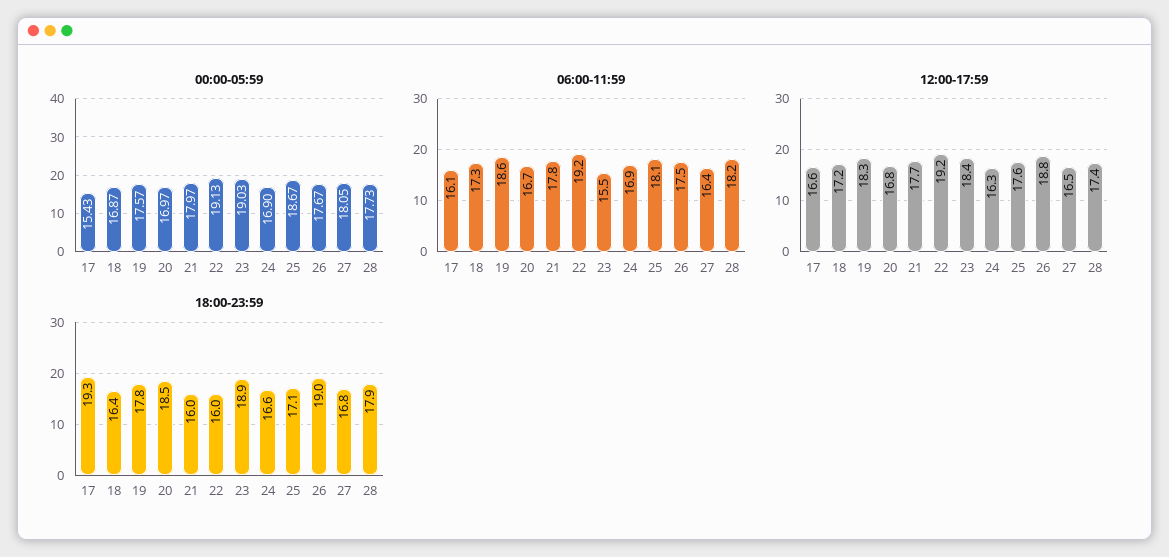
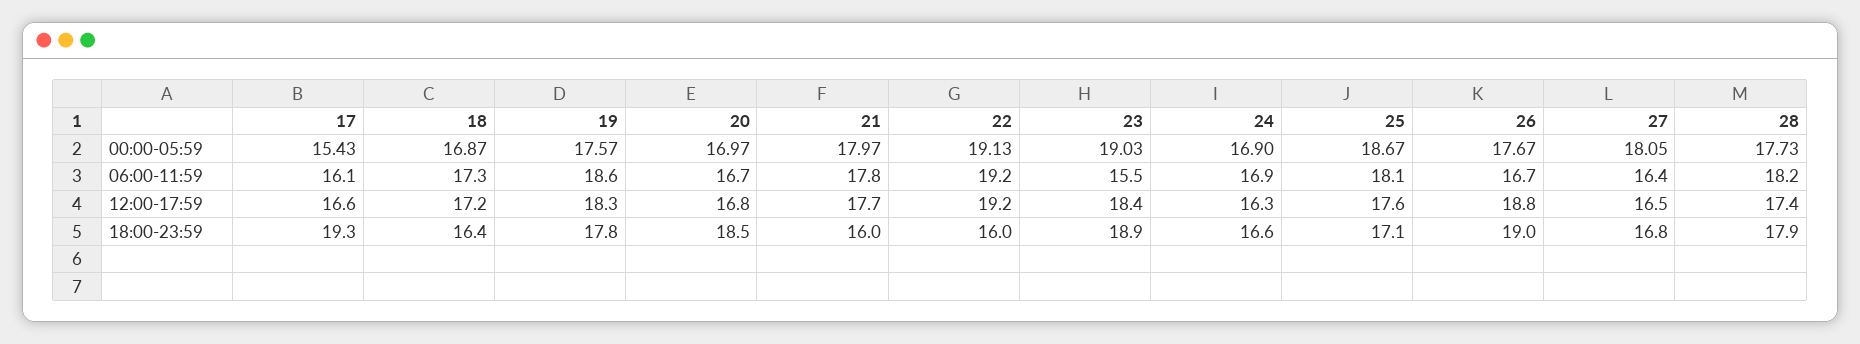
06:00-11:59, 26: 17.5 -> 16.7

